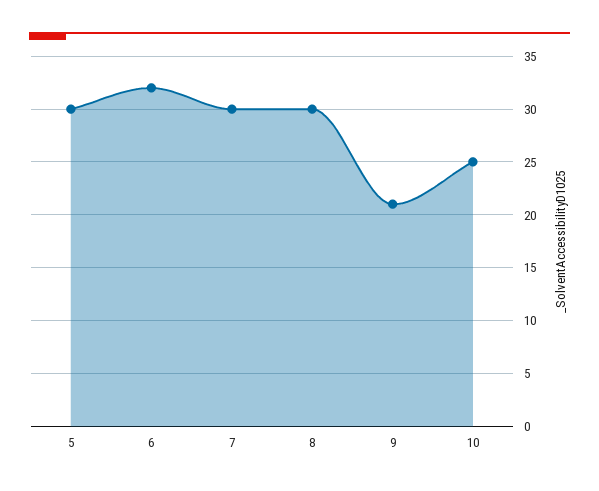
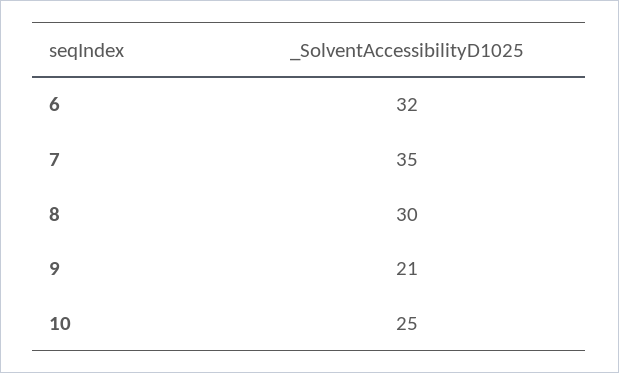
5: 30 -> none
7: 30 -> 35

